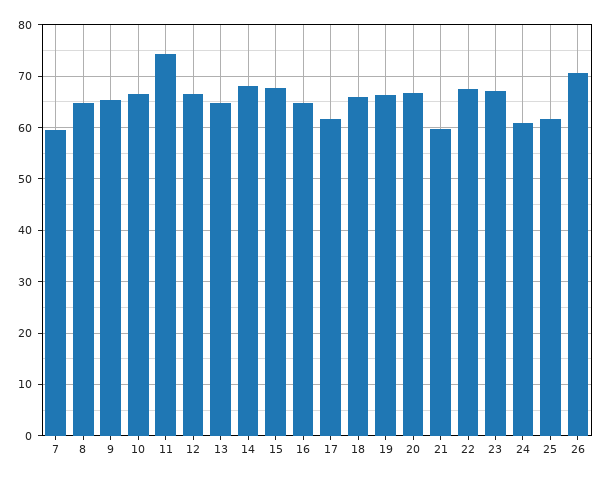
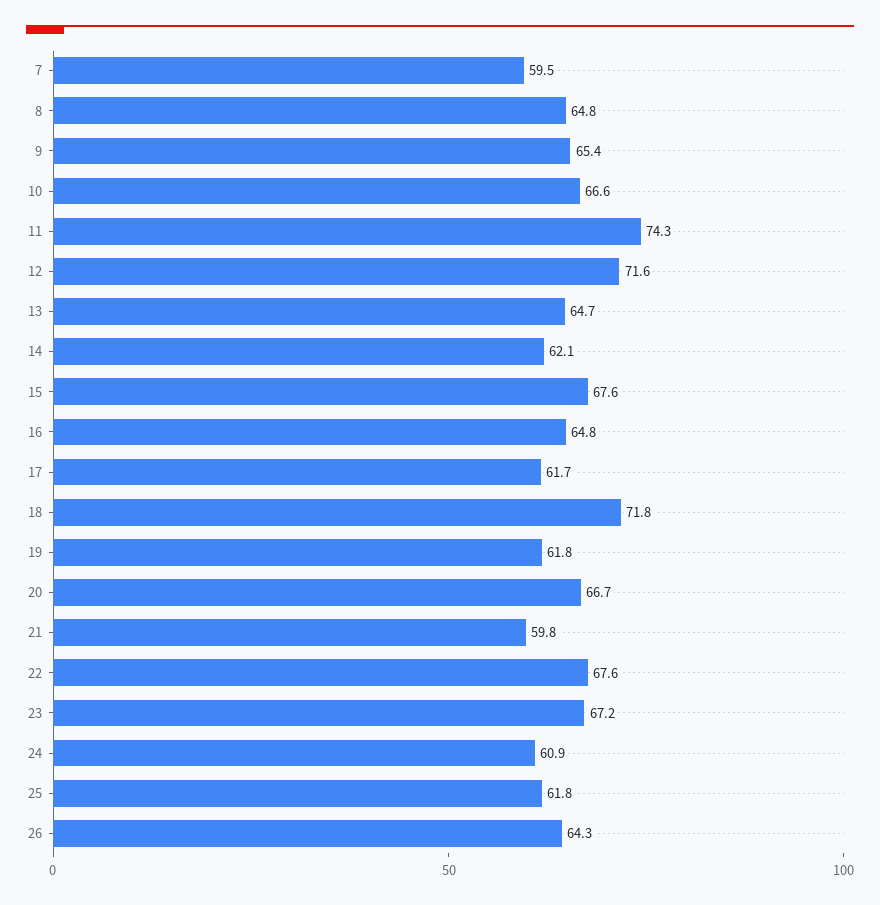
12: 66 -> 71.6
14: 68 -> 62.1
18: 66 -> 71.8
19: 66 -> 61.8
26: 70 -> 64.3

